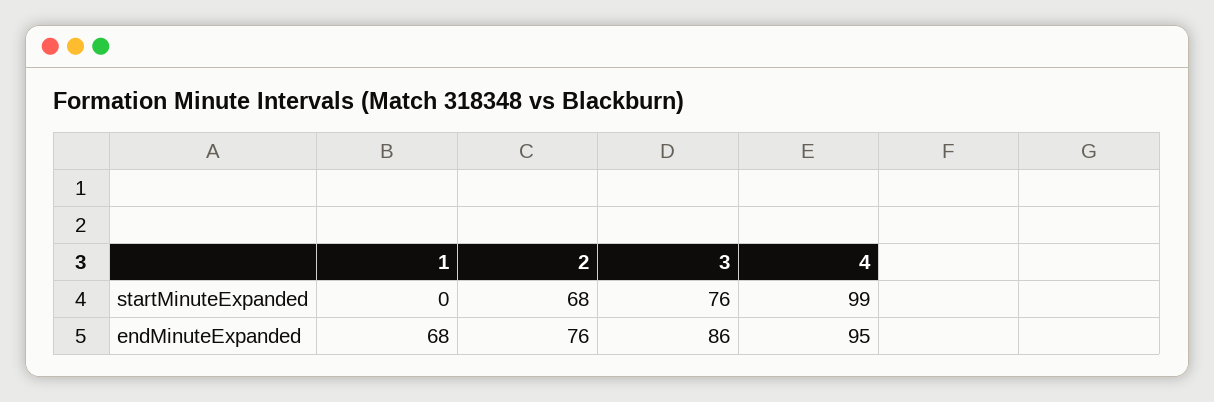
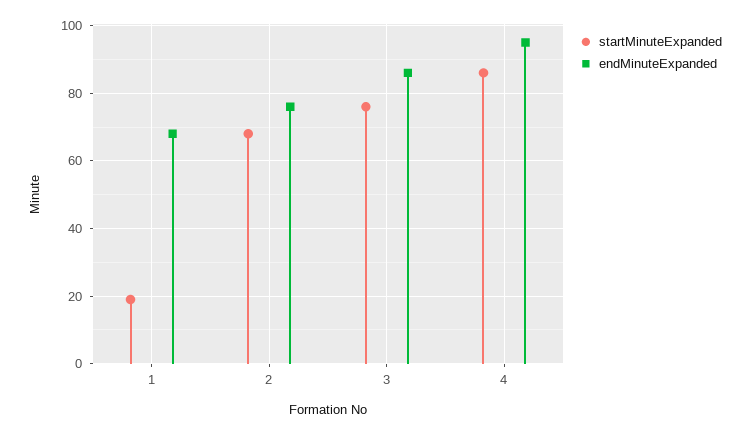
startMinuteExpanded, 1: 0 -> 20
startMinuteExpanded, 4: 99 -> 85

